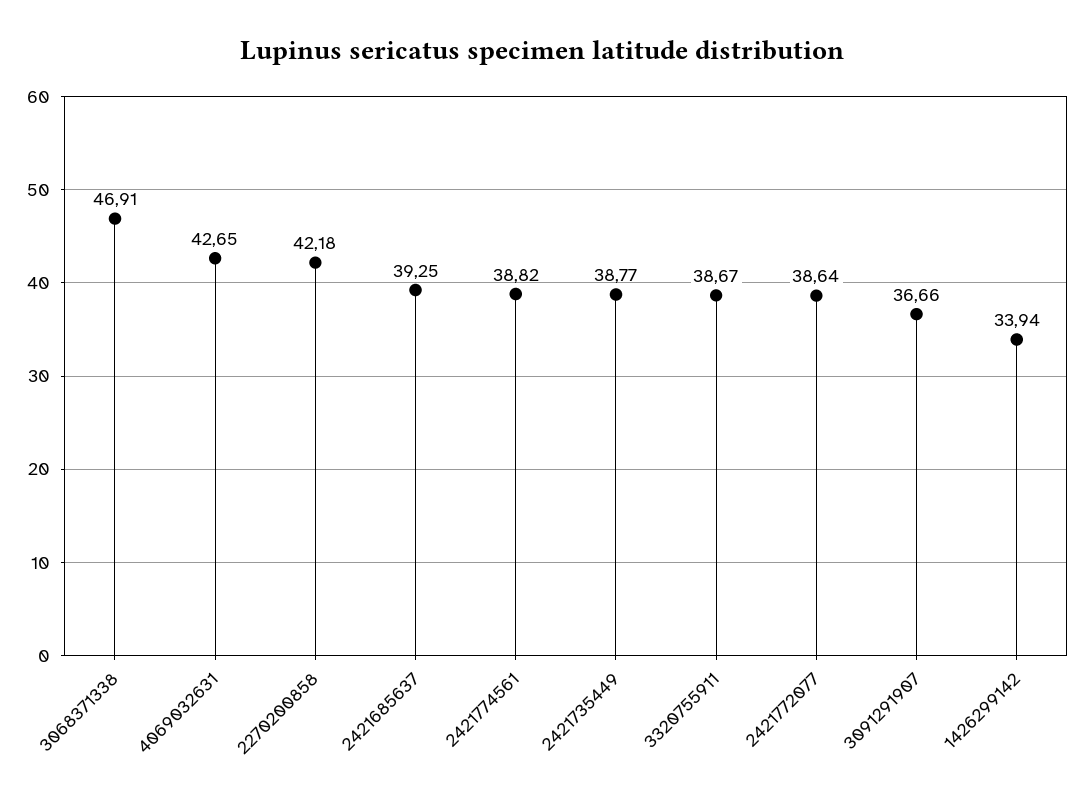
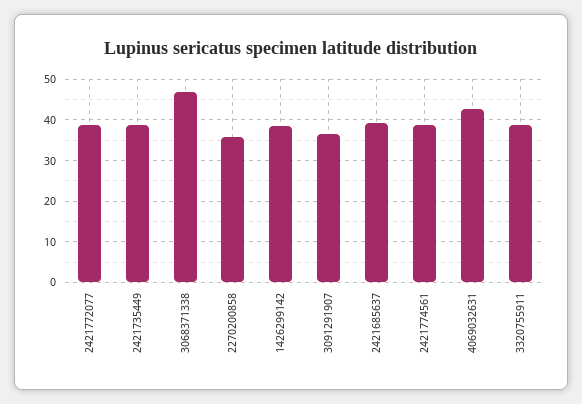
2270200858: 42.18 -> 36
1426299142: 33.94 -> 38

